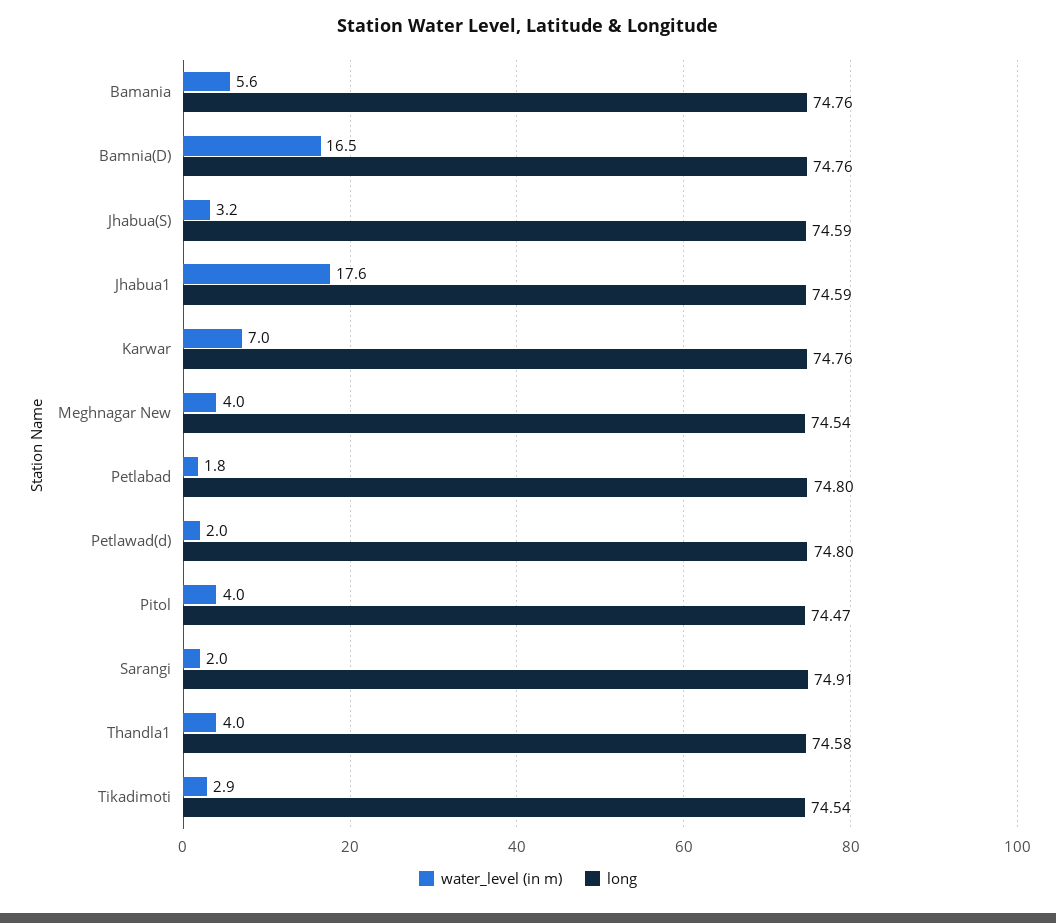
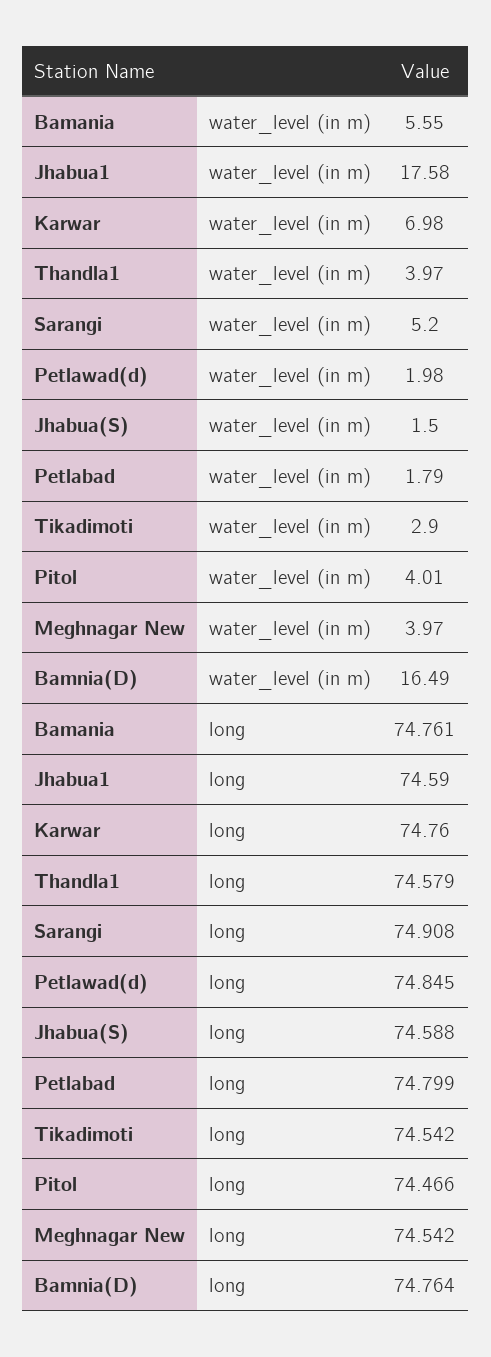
water_level (in m), Jhabua(S): 3.2 -> 1.5
long, Petlawad(d): 74.8 -> 74.845
water_level (in m), Sarangi: 2 -> 5.2

